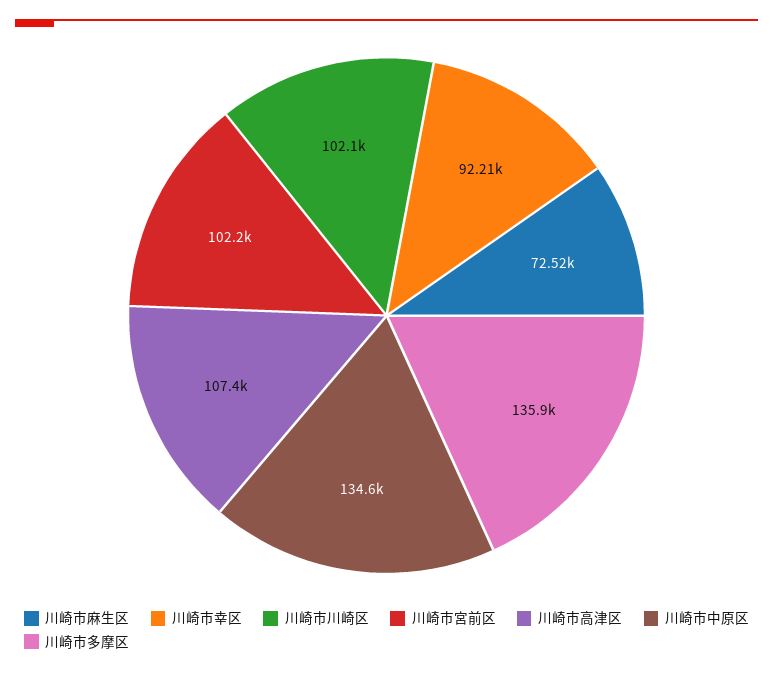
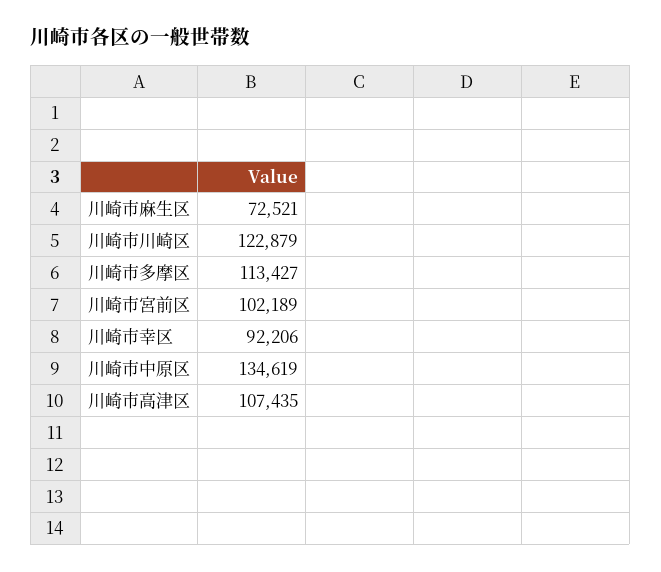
川崎市川崎区: 102100 -> 122879
川崎市多摩区: 135900 -> 113427

